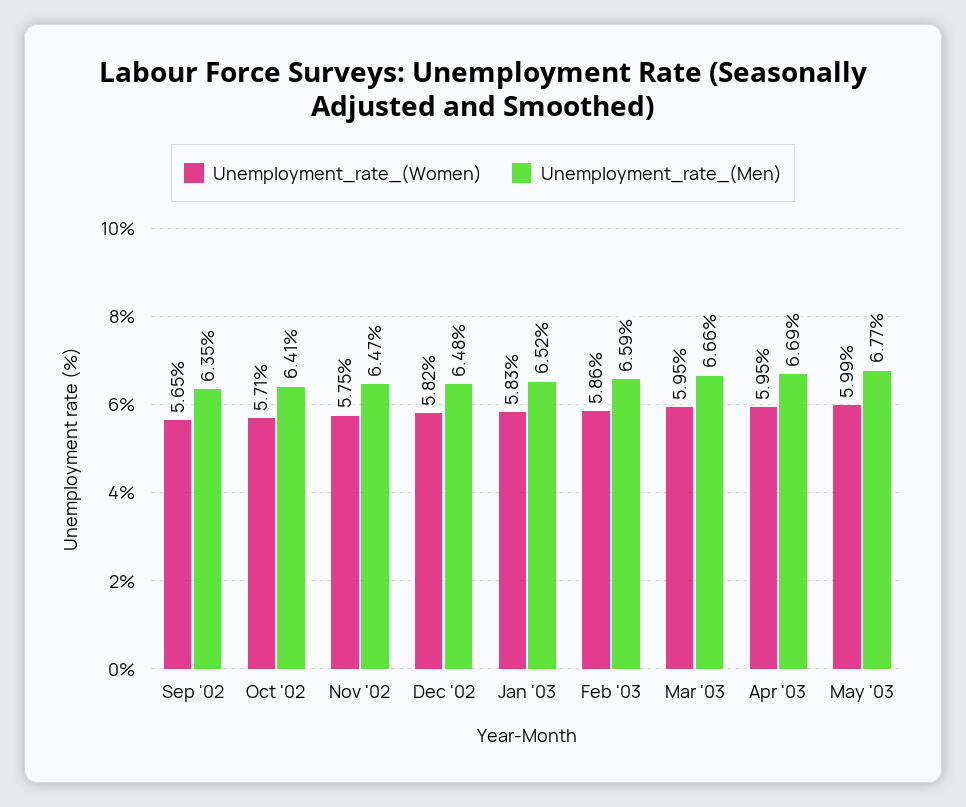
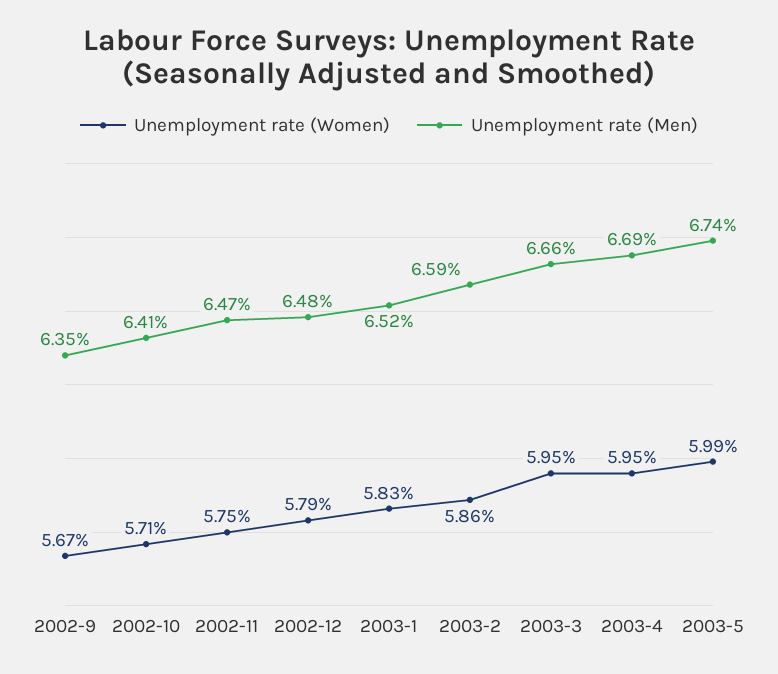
Unemployment_rate_(Women), Sep '02: 5.65 -> 5.67
Unemployment_rate_(Women), Dec '02: 5.82 -> 5.79
Unemployment_rate_(Men), May '03: 6.77 -> 6.74

